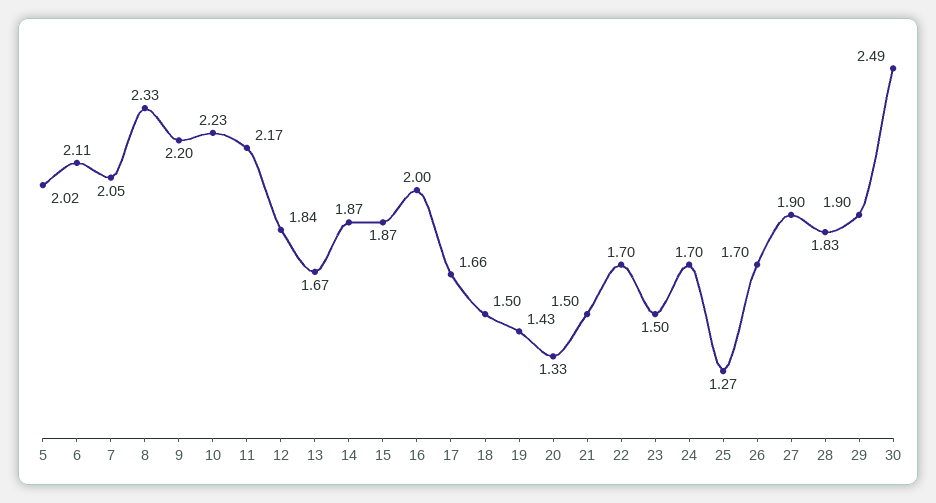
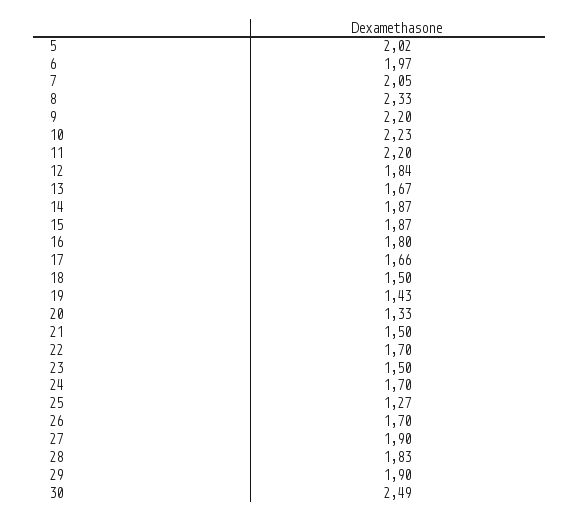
6: 2.11 -> 1.97
11: 2.17 -> 2.2
16: 2 -> 1.8

